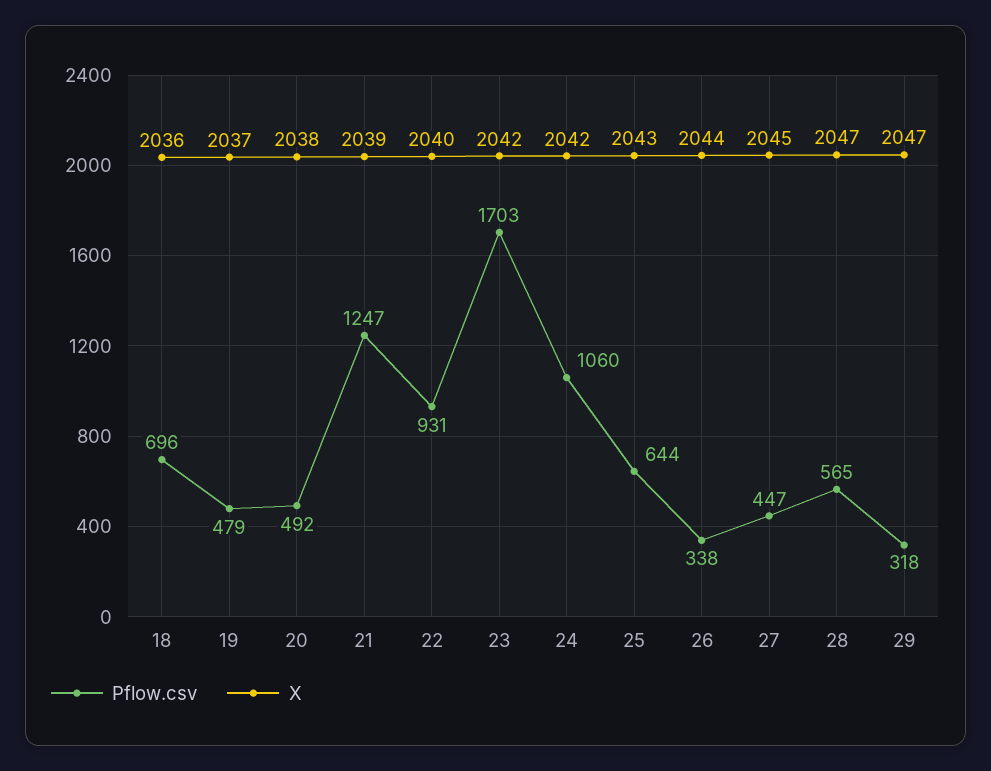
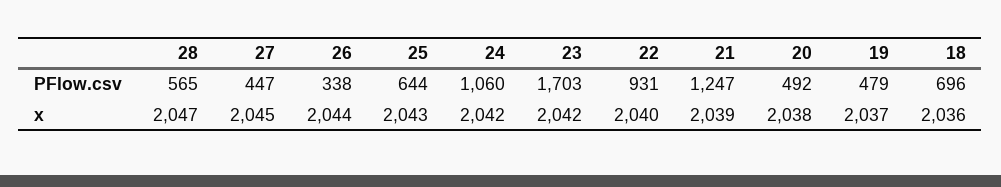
Pflow.csv, 29: 318 -> none
X, 29: 2047 -> none

